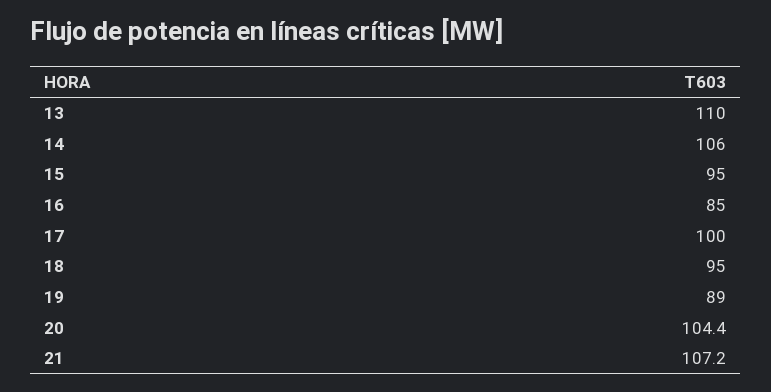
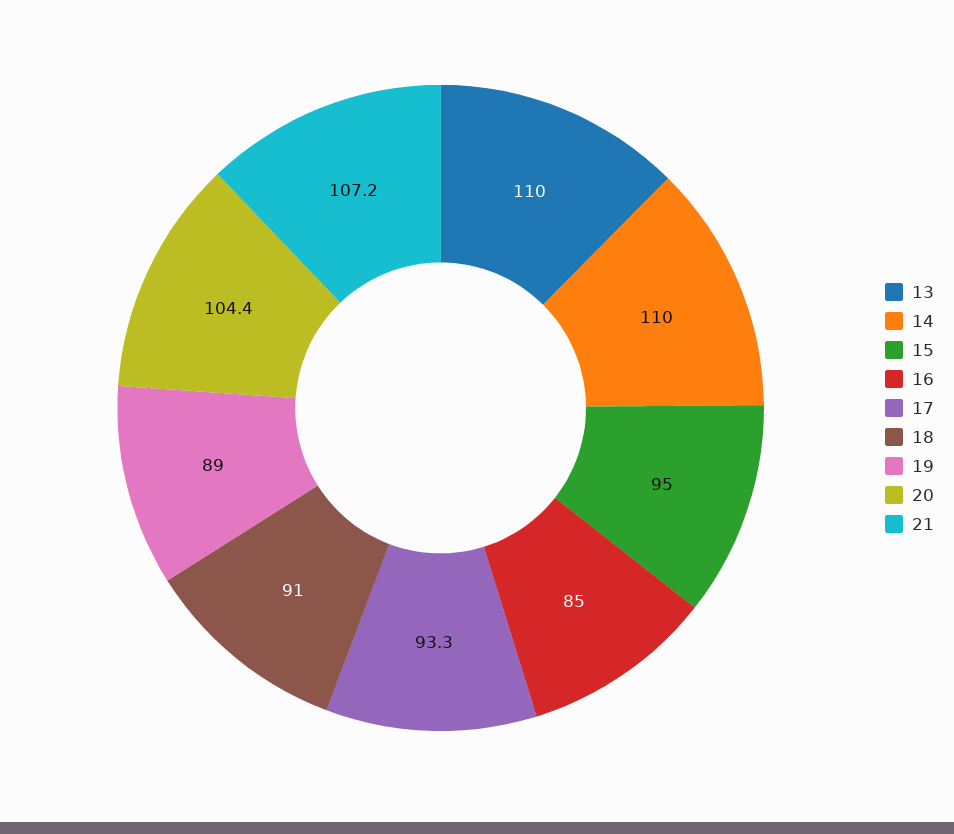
14: 106 -> 110
17: 100 -> 93.3
18: 95 -> 91

